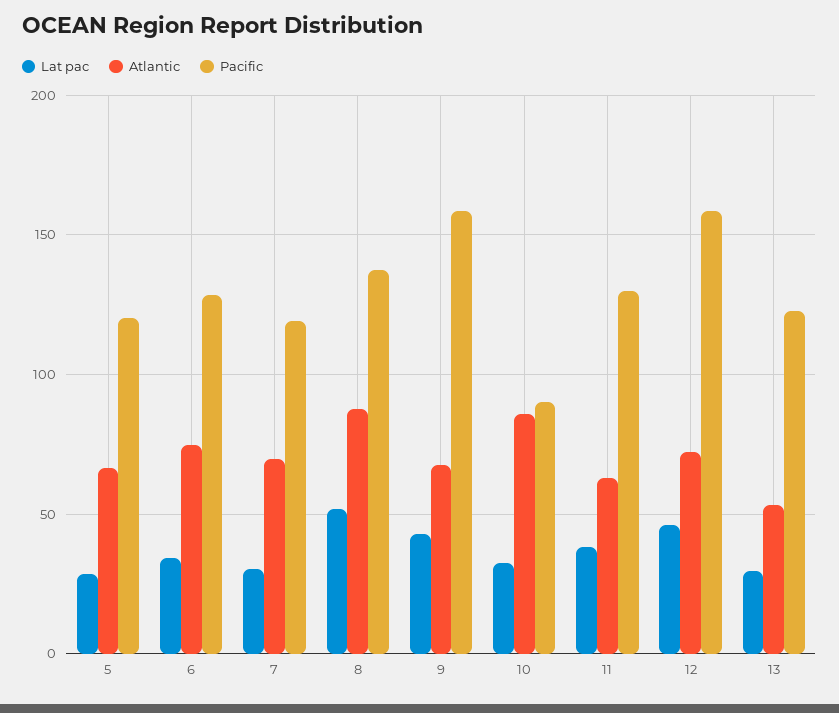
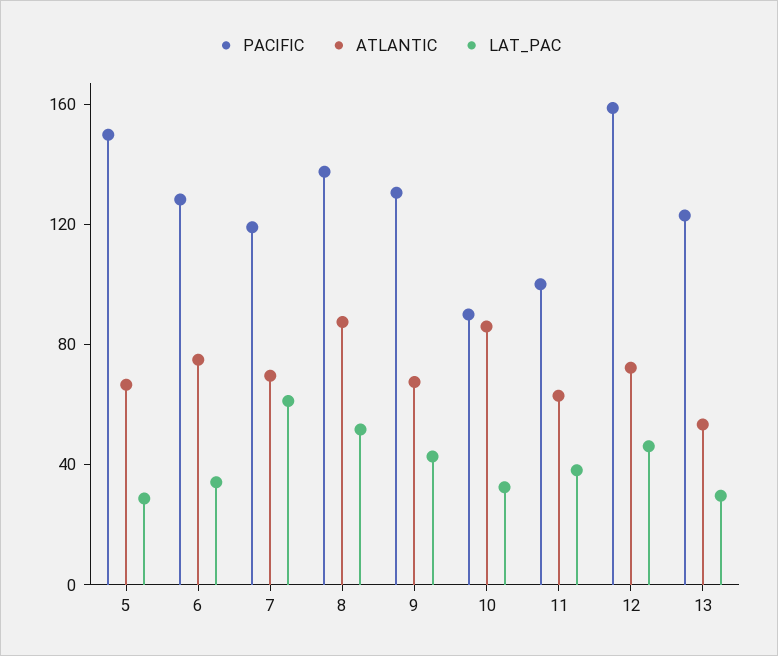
Pacific, 5: 120 -> 150
Lat pac, 7: 30 -> 60
Pacific, 9: 160 -> 130
Pacific, 11: 130 -> 100

